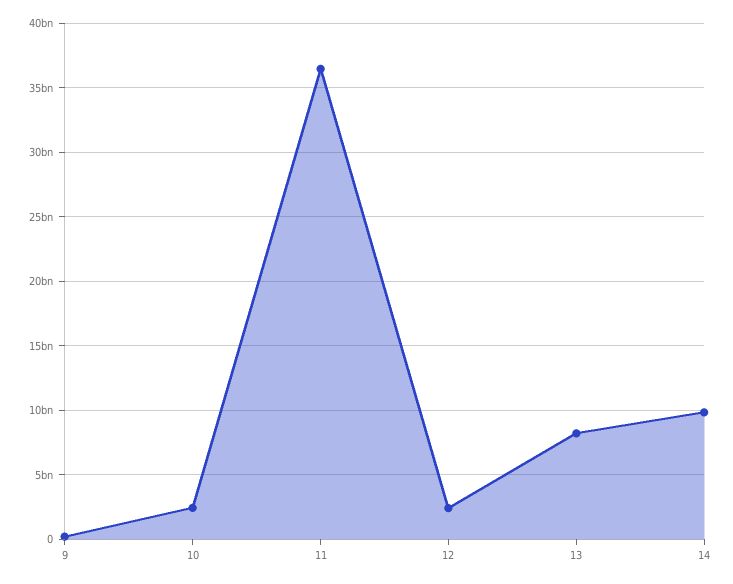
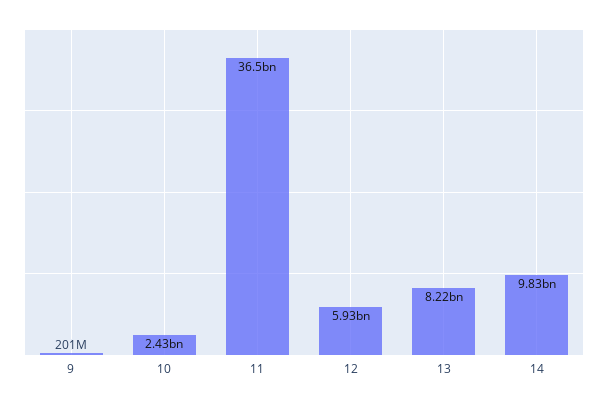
12: 2500000000 -> 5930000000

